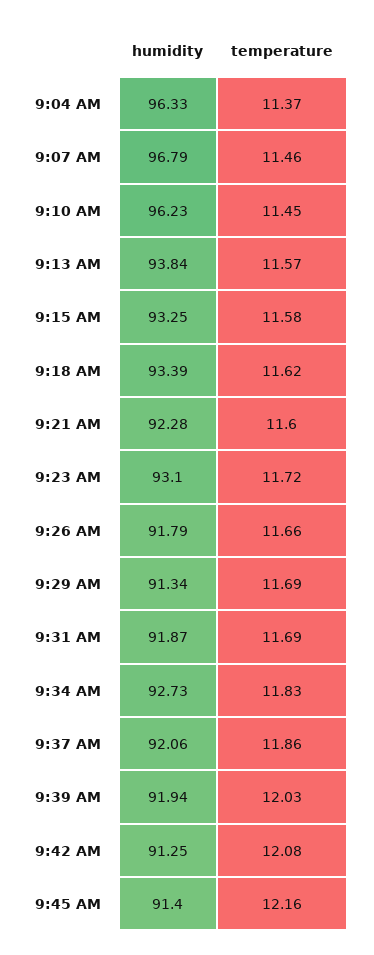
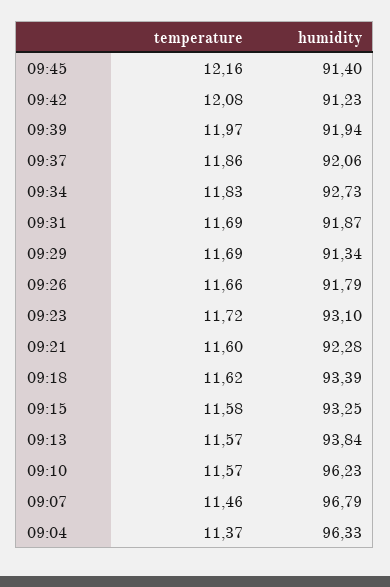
temperature, 9:10 AM: 11.45 -> 11.57
temperature, 9:39 AM: 12.03 -> 11.97
humidity, 9:42 AM: 91.25 -> 91.23

